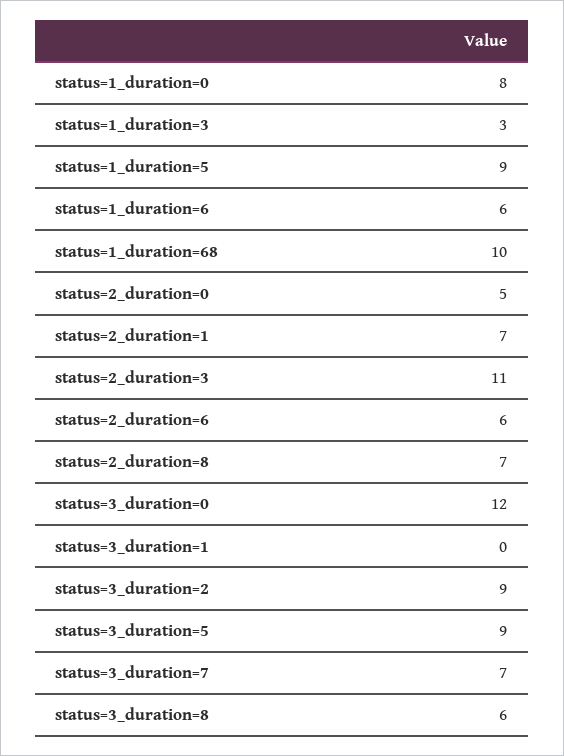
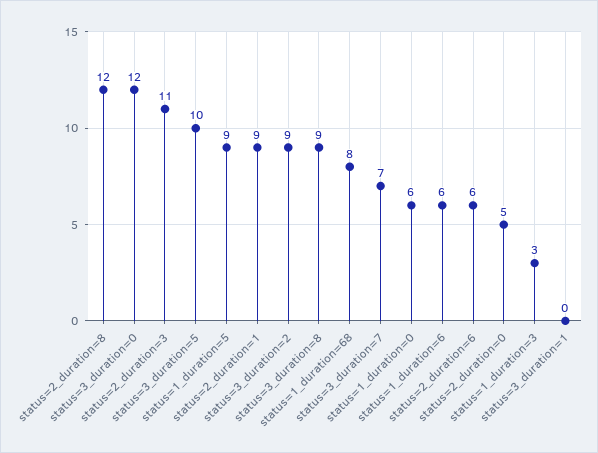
status=1_duration=0: 8 -> 6
status=1_duration=68: 10 -> 8
status=2_duration=1: 7 -> 9
status=2_duration=8: 7 -> 12
status=3_duration=5: 9 -> 10
status=3_duration=8: 6 -> 9

